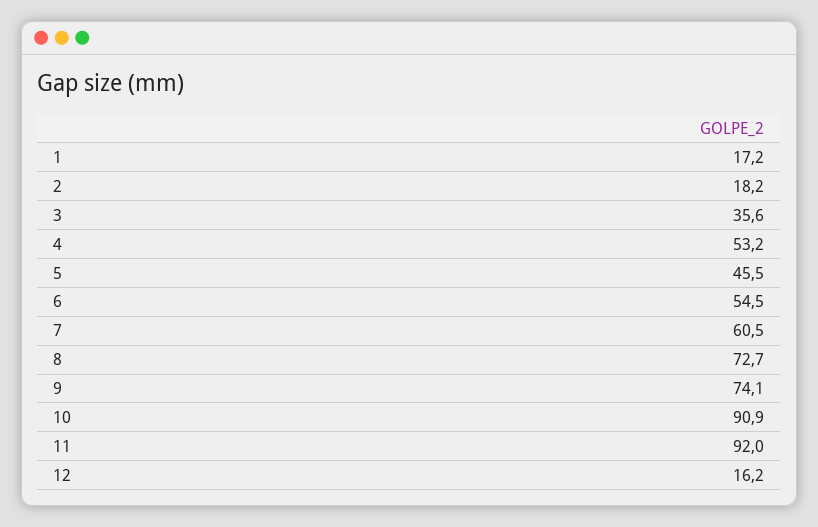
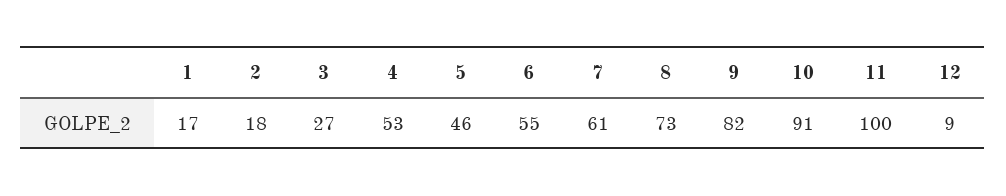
3: 35.6 -> 27
9: 74.1 -> 82
11: 92 -> 100
12: 16.2 -> 9

